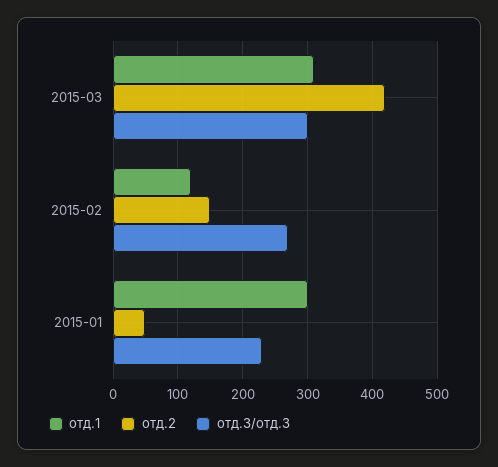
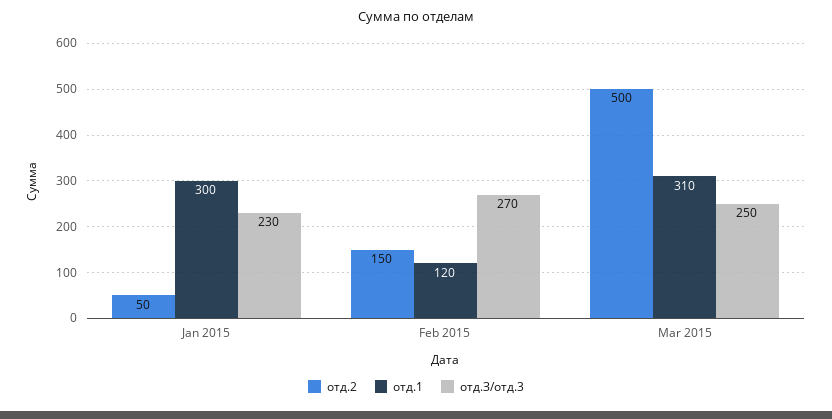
отд.2, 2015-03: 420 -> 500
отд.З/отд.3, 2015-03: 300 -> 250

